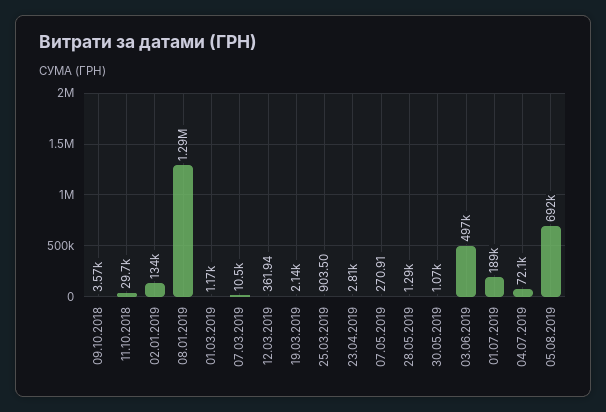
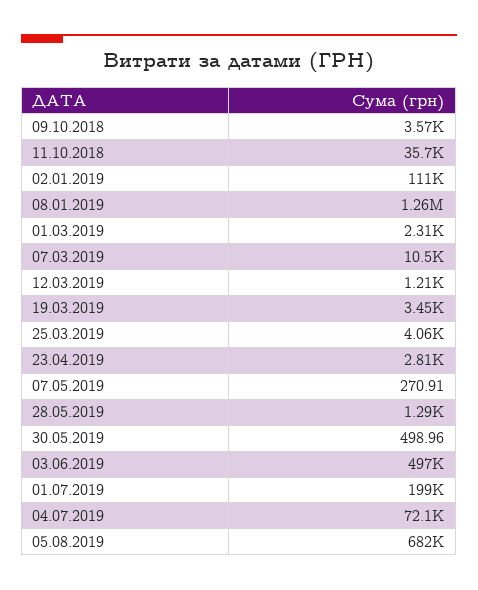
11.10.2018: 29700 -> 35700
02.01.2019: 134000 -> 111000
08.01.2019: 1290000 -> 1260000
01.03.2019: 1170 -> 2310
12.03.2019: 361.94 -> 1210
19.03.2019: 2140 -> 3450
25.03.2019: 903.5 -> 4060
30.05.2019: 1070 -> 498.96
01.07.2019: 189000 -> 199000
05.08.2019: 692000 -> 682000

